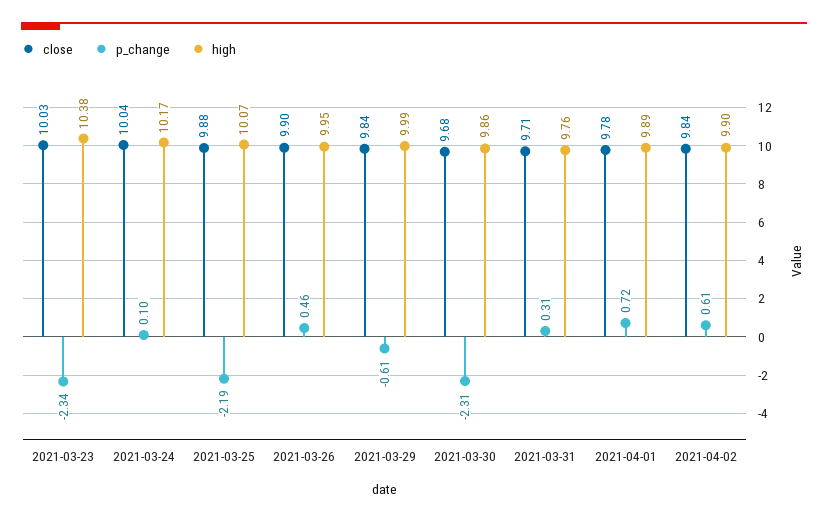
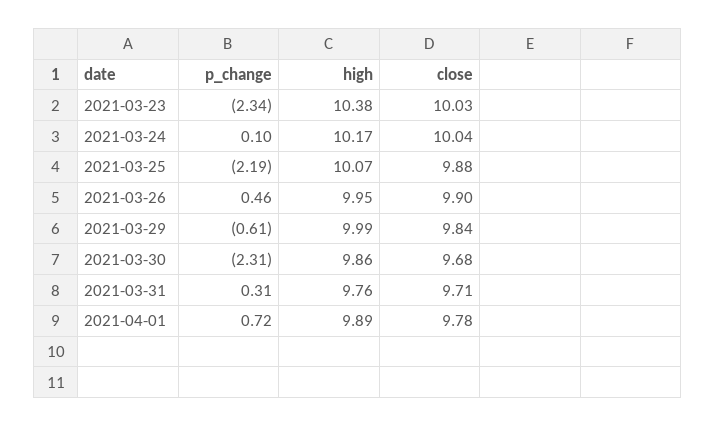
close, 2021-04-02: 9.84 -> none
p_change, 2021-04-02: 0.61 -> none
high, 2021-04-02: 9.9 -> none

